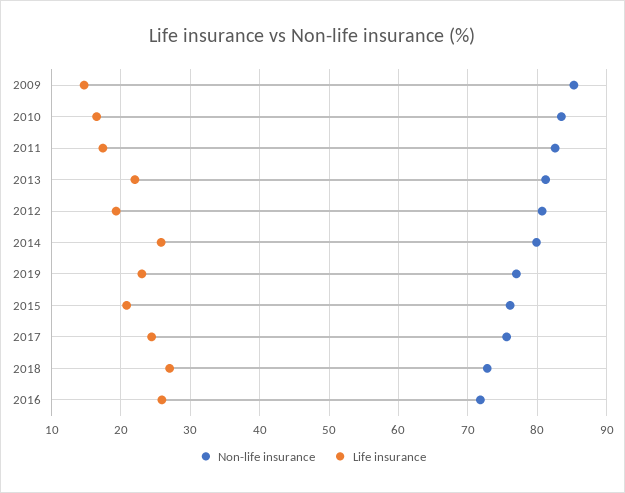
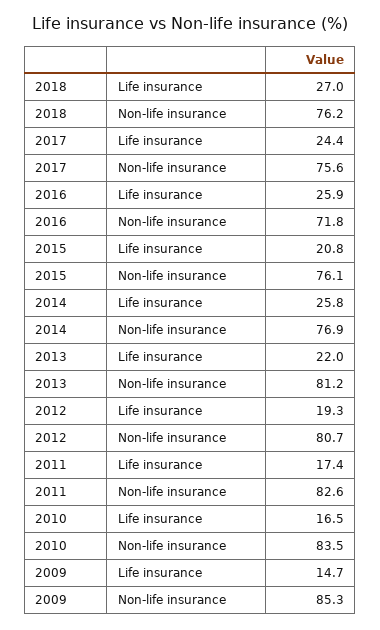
Non-life insurance, 2014: 80 -> 76.9
Non-life insurance, 2019: 77 -> none
Life insurance, 2019: 23 -> none
Non-life insurance, 2018: 73 -> 76.2

